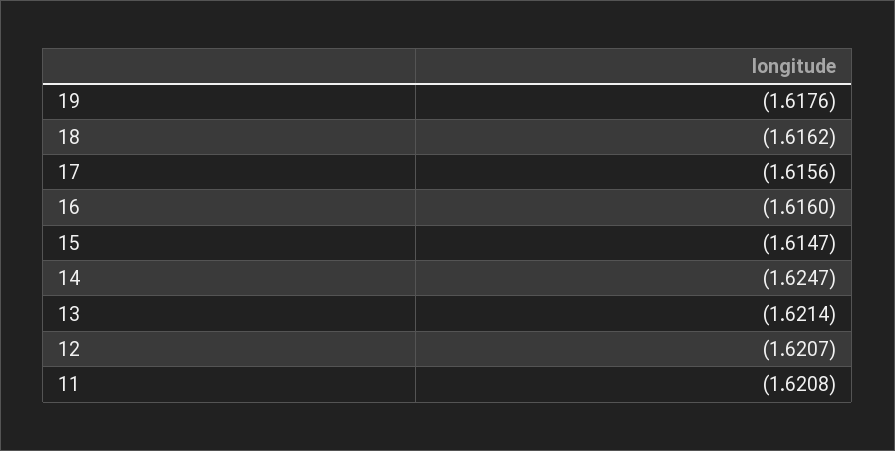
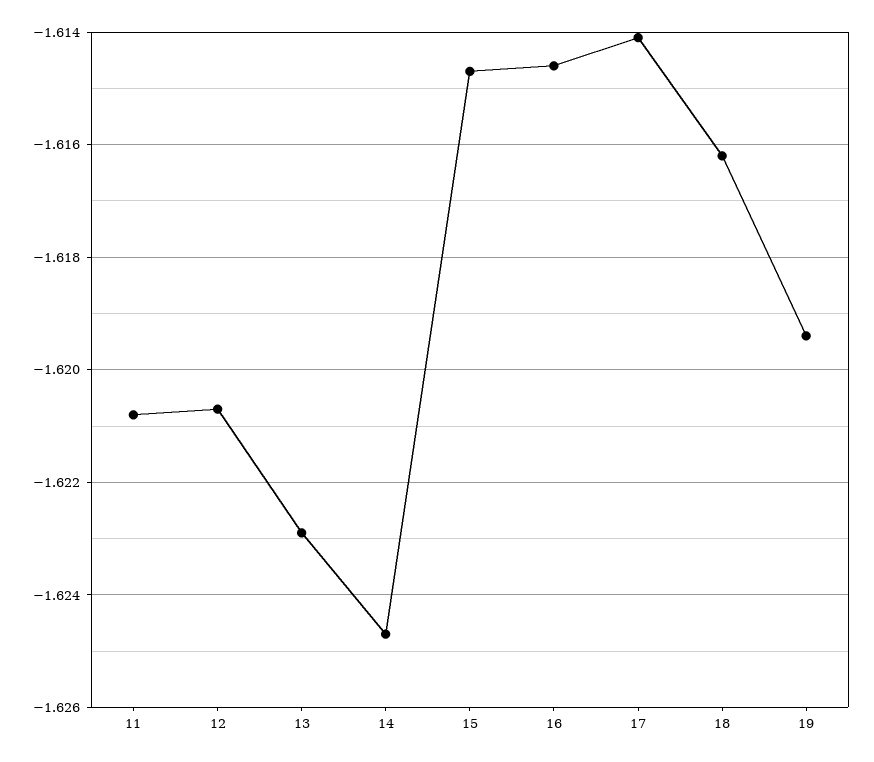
19: -1.6176 -> -1.6195
17: -1.6156 -> -1.614
16: -1.616 -> -1.6145
13: -1.6214 -> -1.623

